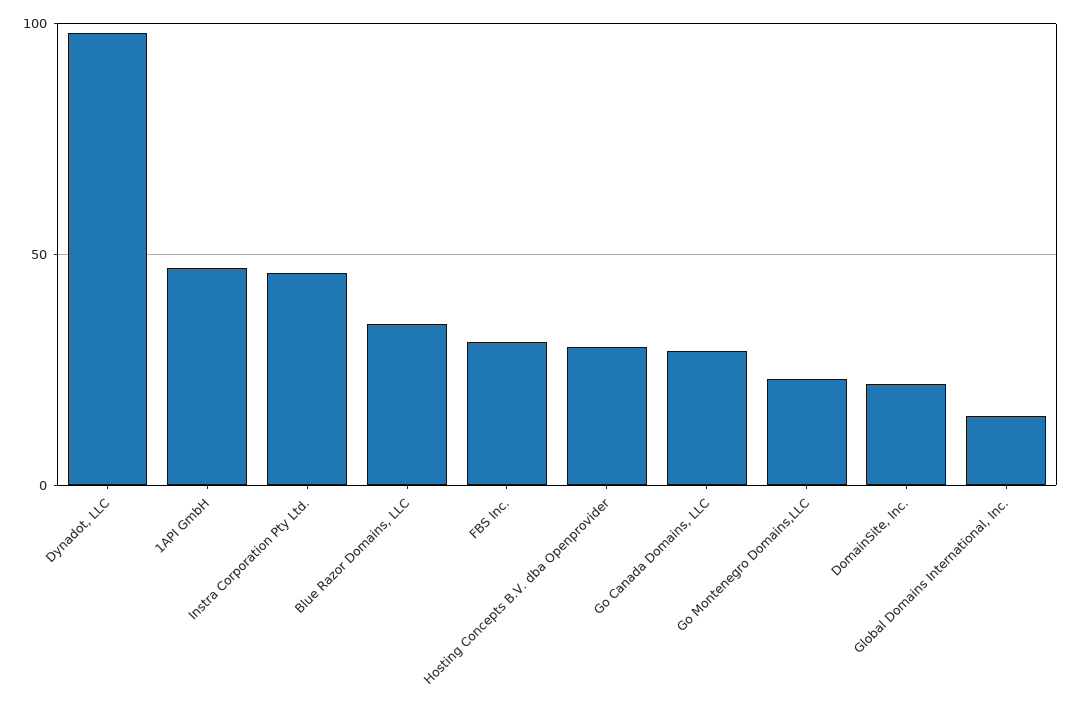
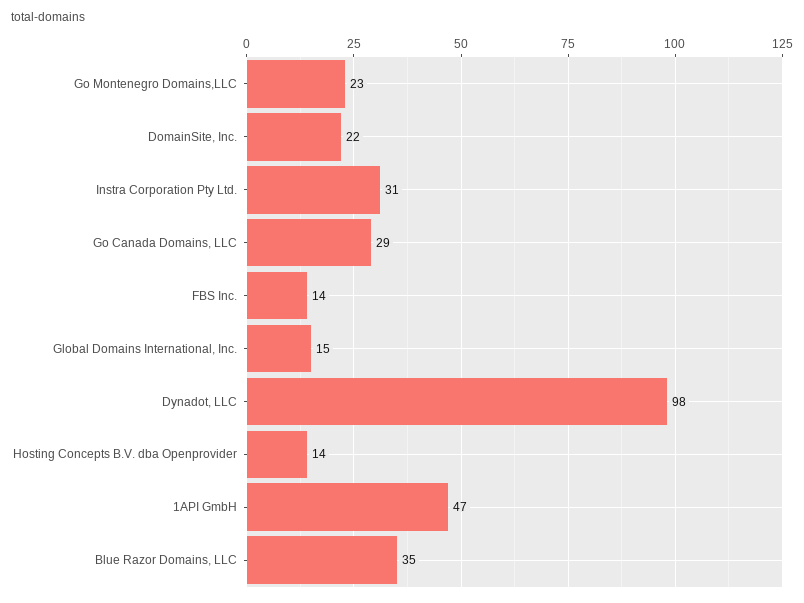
Instra Corporation Pty Ltd.: 45 -> 31
FBS Inc.: 30 -> 14
Hosting Concepts B.V. dba Openprovider: 30 -> 14

